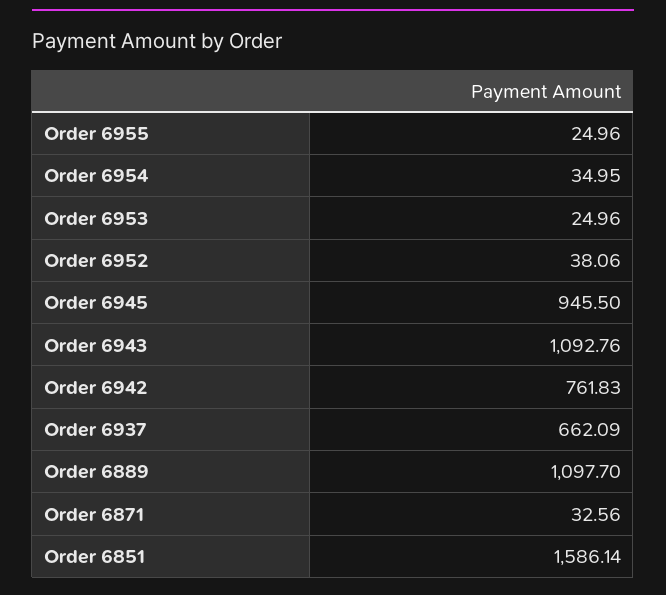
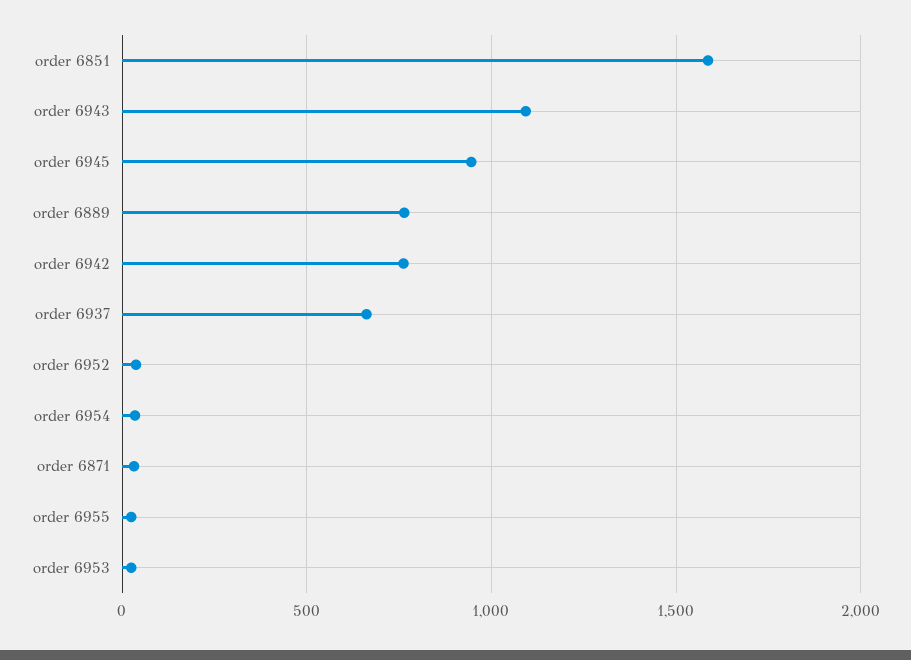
Order 6889: 1097.7 -> 750

